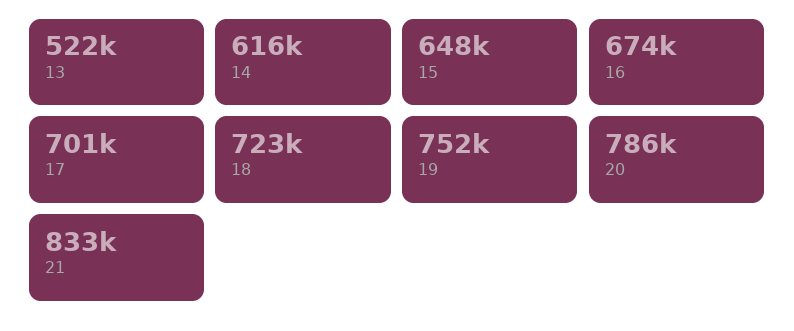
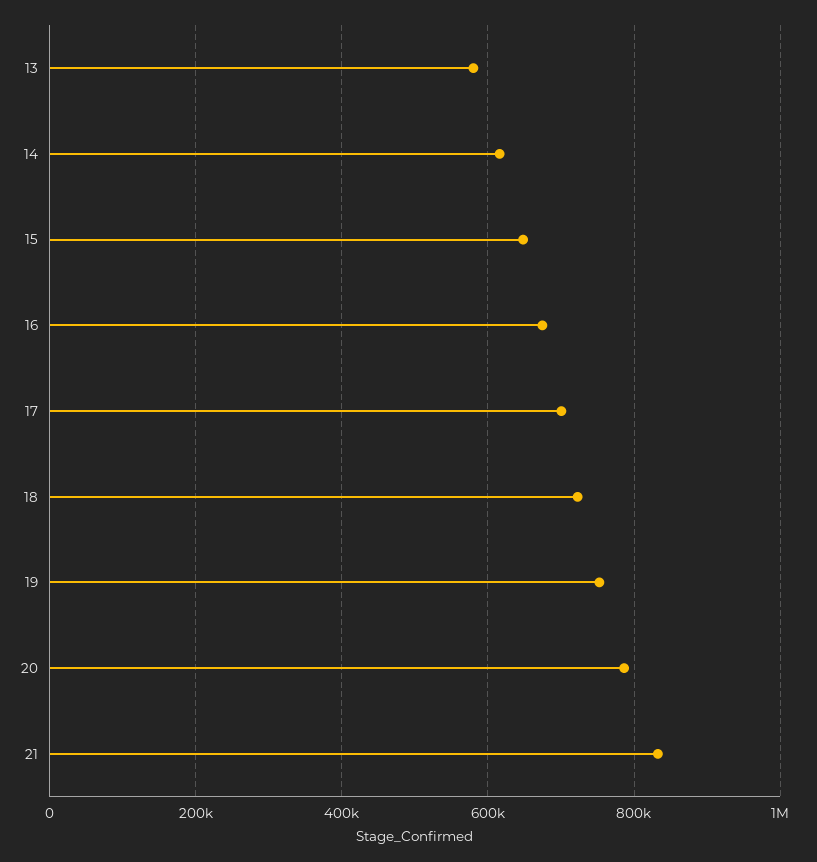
13: 522000 -> 580000

